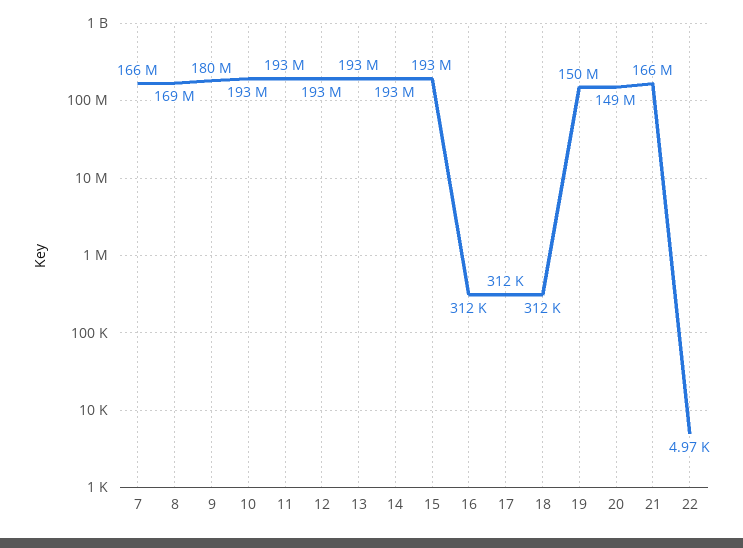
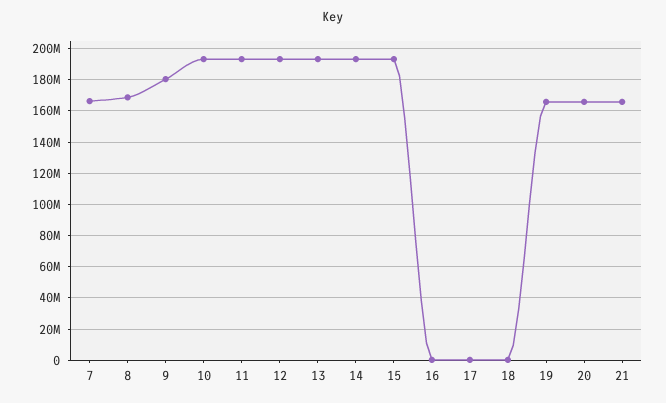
19: 150000000 -> 165000000
20: 149000000 -> 165000000
22: 4970 -> none

